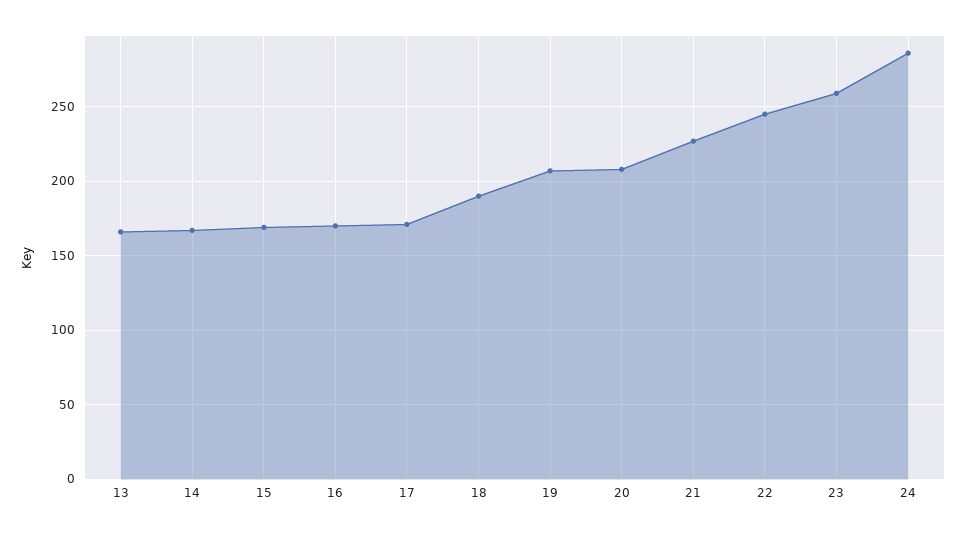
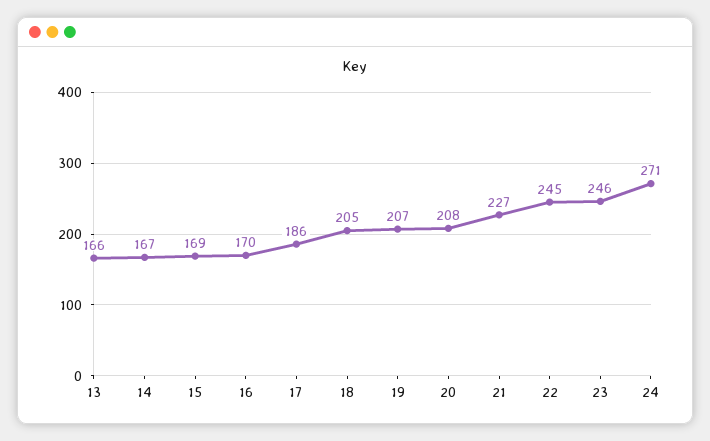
17: 170 -> 186
18: 190 -> 205
23: 260 -> 246
24: 285 -> 271

